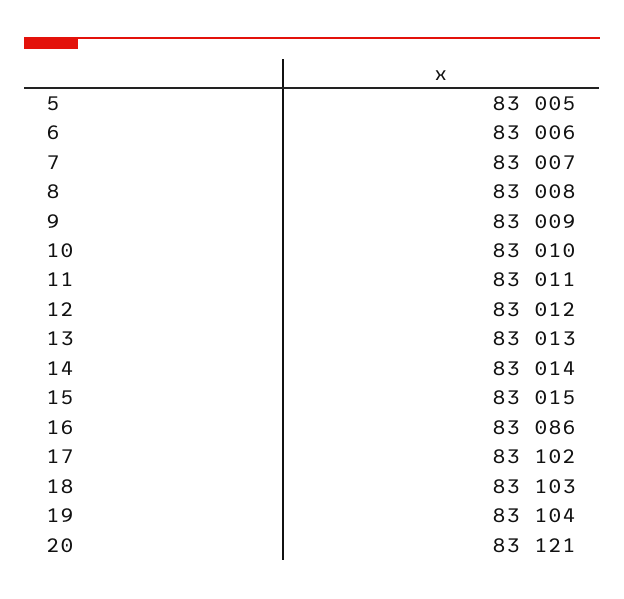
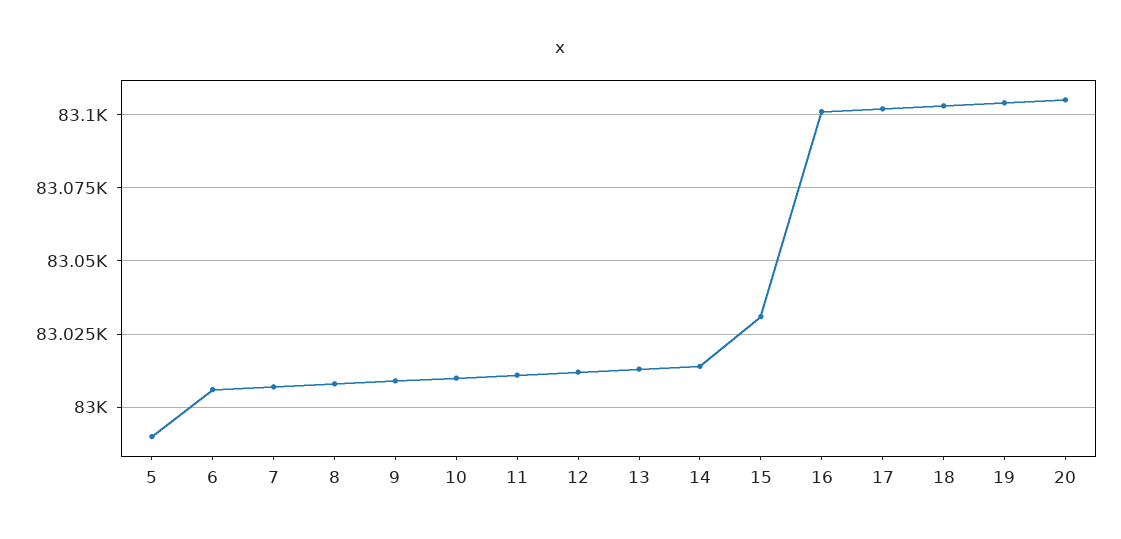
5: 83005 -> 82990
15: 83015 -> 83030
16: 83086 -> 83100
20: 83121 -> 83105

